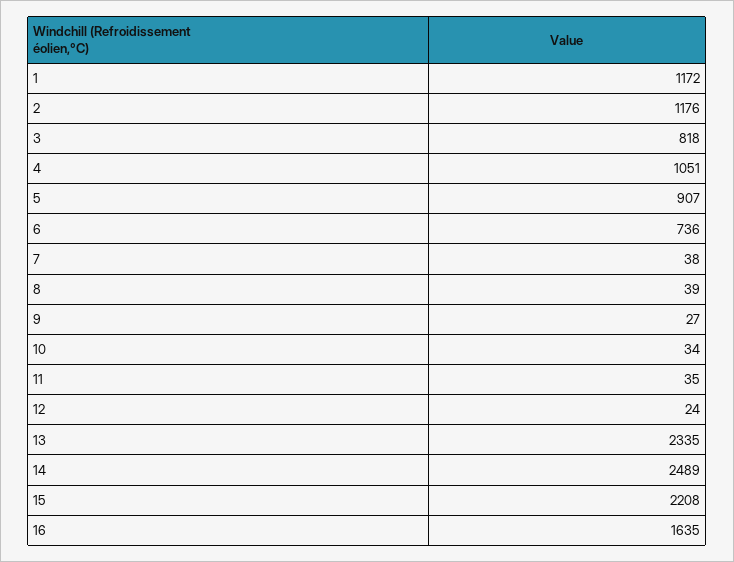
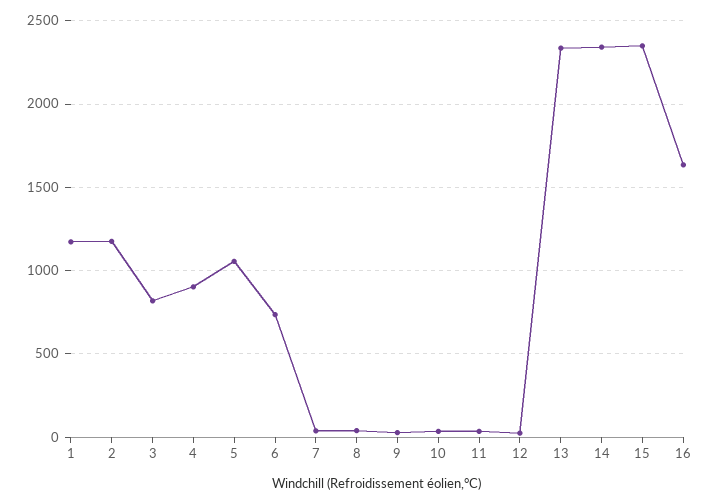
4: 1051 -> 900
5: 907 -> 1050
14: 2489 -> 2350
15: 2208 -> 2350

